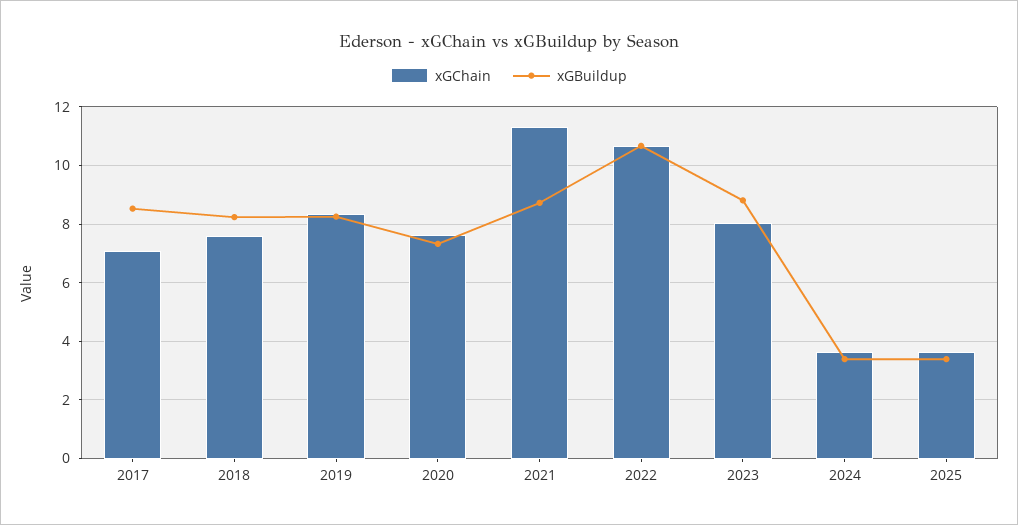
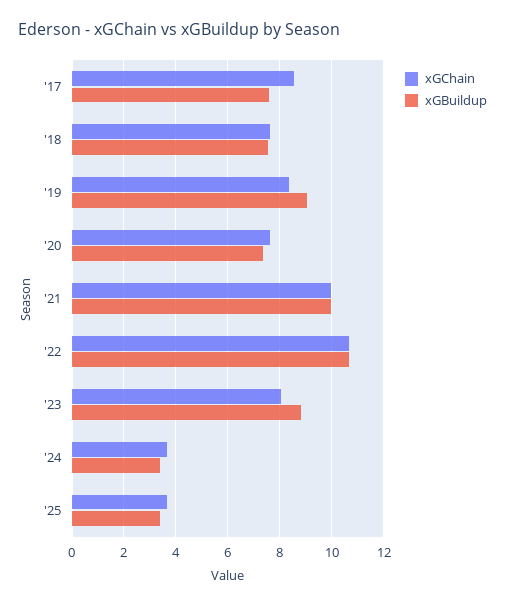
xGChain, 2017: 7 -> 8.5
xGBuildup, 2017: 8.5 -> 7.5
xGBuildup, 2018: 8.25 -> 7.5
xGBuildup, 2019: 8.25 -> 9
xGChain, 2021: 11.25 -> 10
xGBuildup, 2021: 8.75 -> 10

